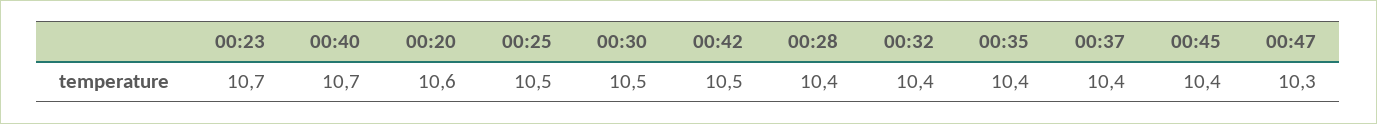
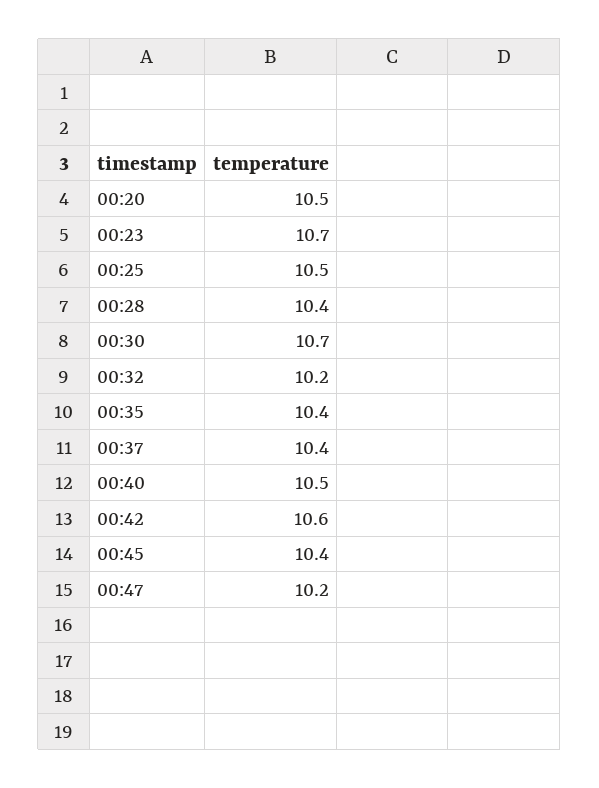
00:40: 10.7 -> 10.5
00:20: 10.6 -> 10.5
00:30: 10.5 -> 10.7
00:42: 10.5 -> 10.6
00:32: 10.4 -> 10.2
00:47: 10.3 -> 10.2

